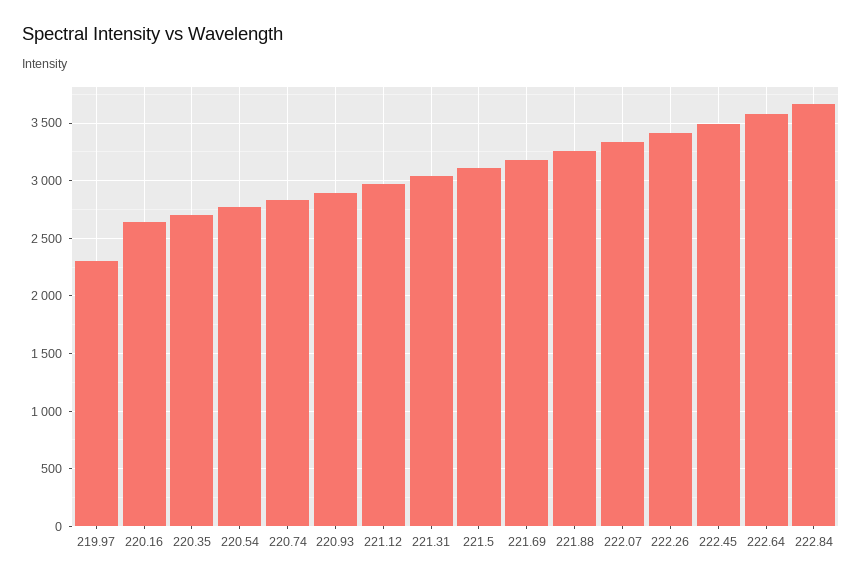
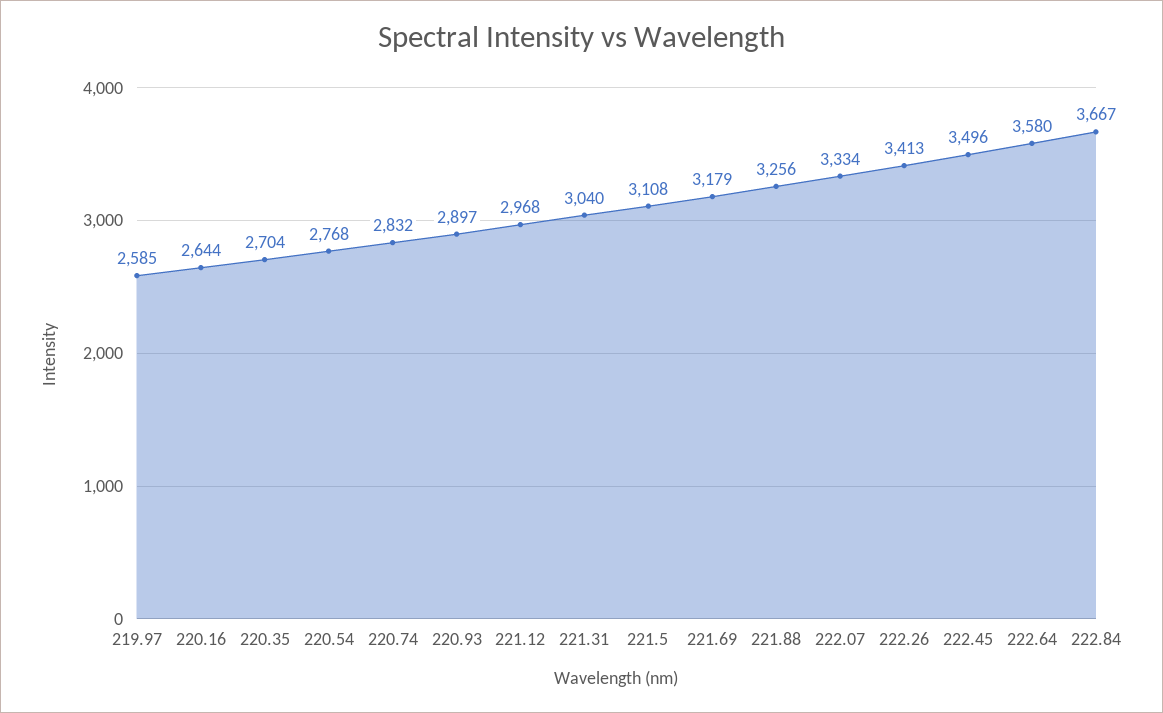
219.97: 2300 -> 2585

